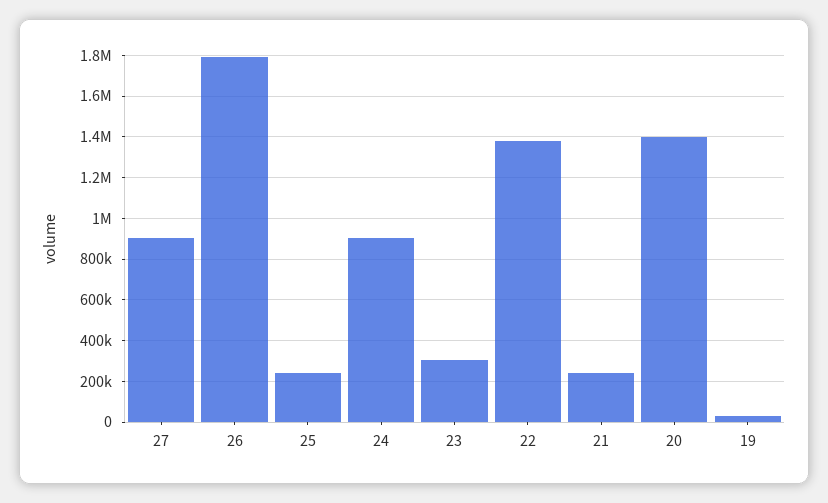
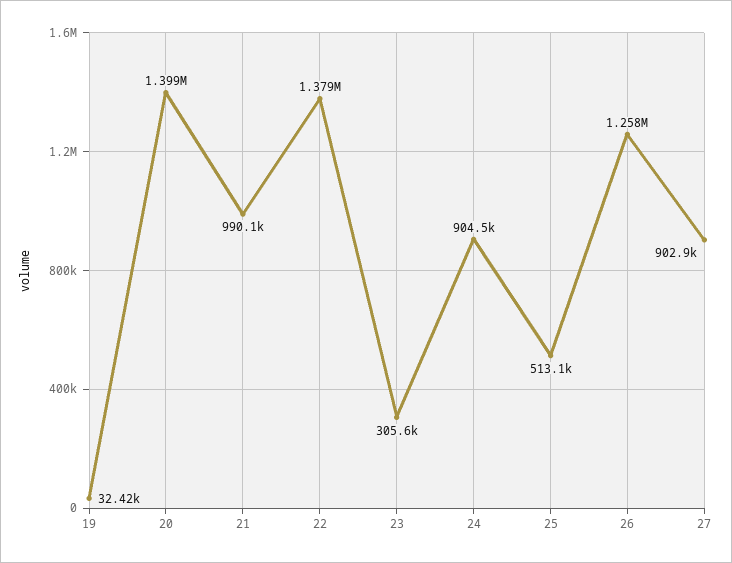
26: 1800000 -> 1258000
25: 250000 -> 513100
21: 250000 -> 990100

